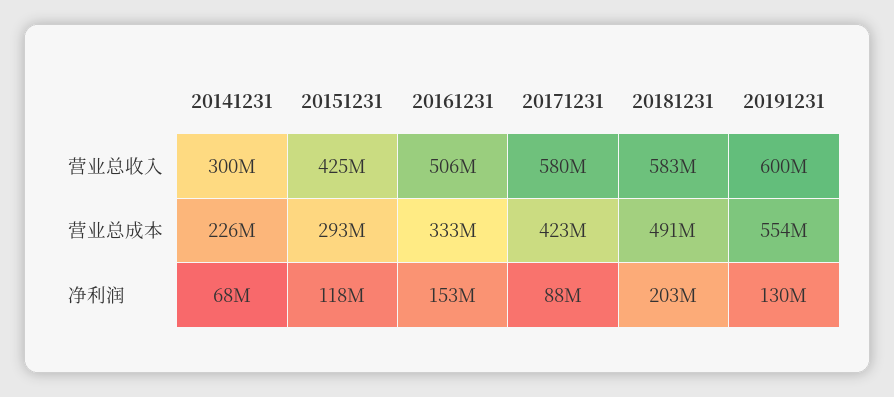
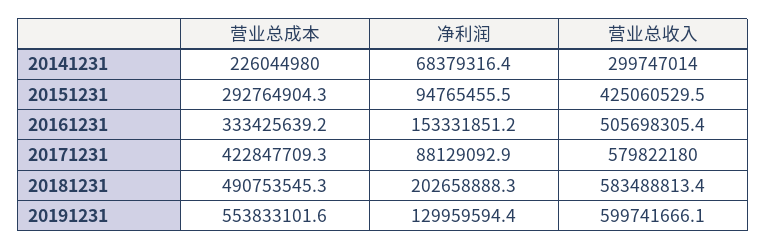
20151231, 净利润: 118000000 -> 94765455.5

